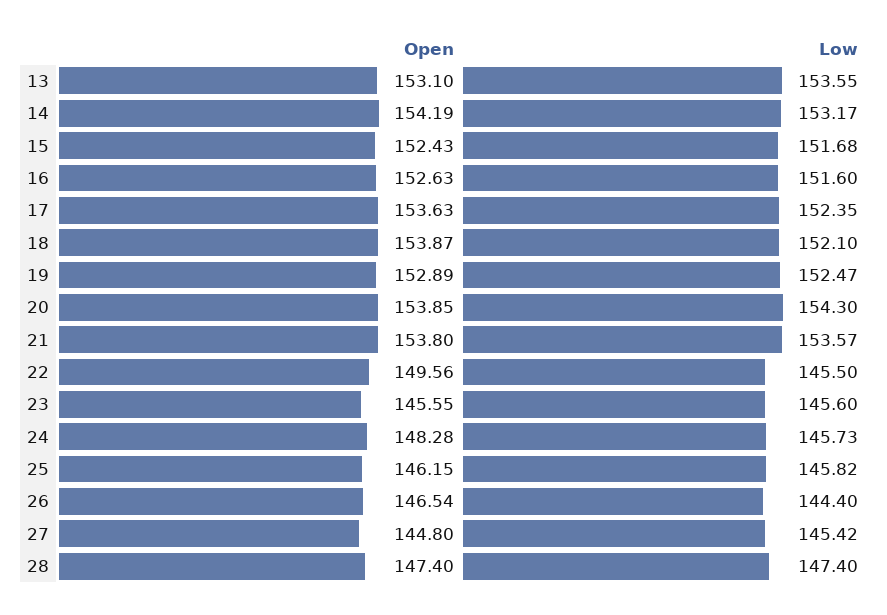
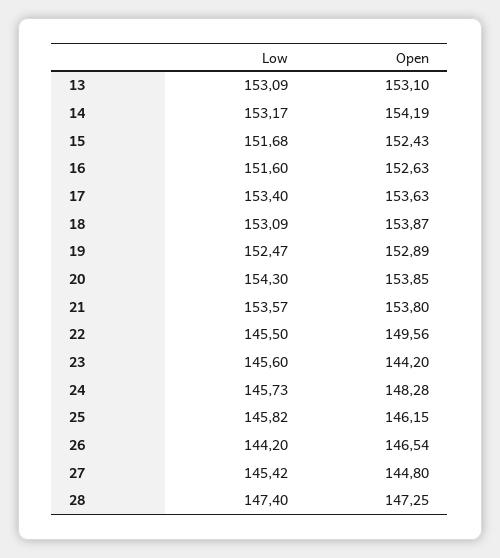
Low, 13: 153.55 -> 153.09
Low, 17: 152.35 -> 153.4
Low, 18: 152.1 -> 153.09
Open, 23: 145.55 -> 144.2
Low, 26: 144.4 -> 144.2
Open, 28: 147.4 -> 147.25

